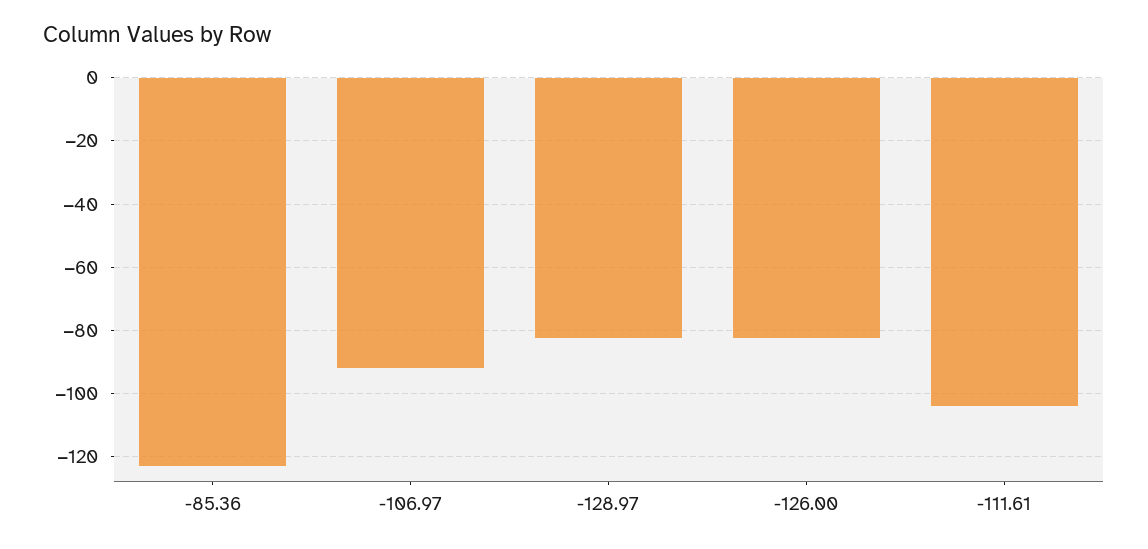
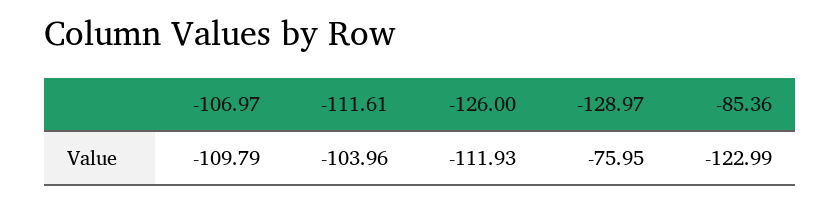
-106.97: -92 -> -109.79
-128.97: -82 -> -75.95
-126.00: -82 -> -111.93

